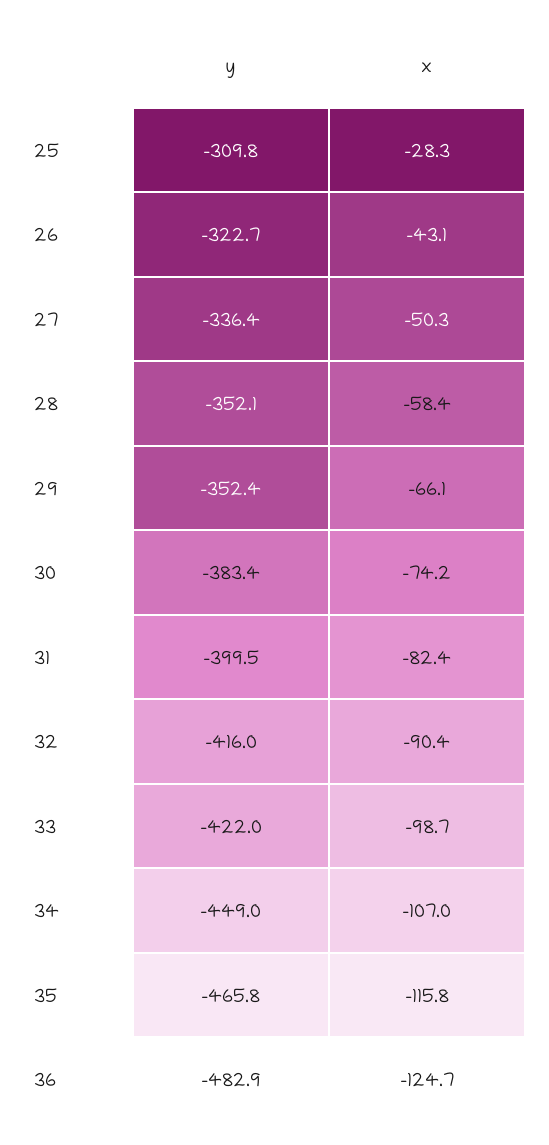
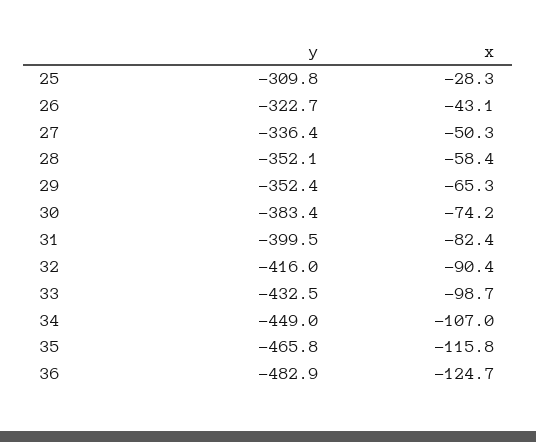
x, 29: -66.1 -> -65.3
y, 33: -422 -> -432.5

